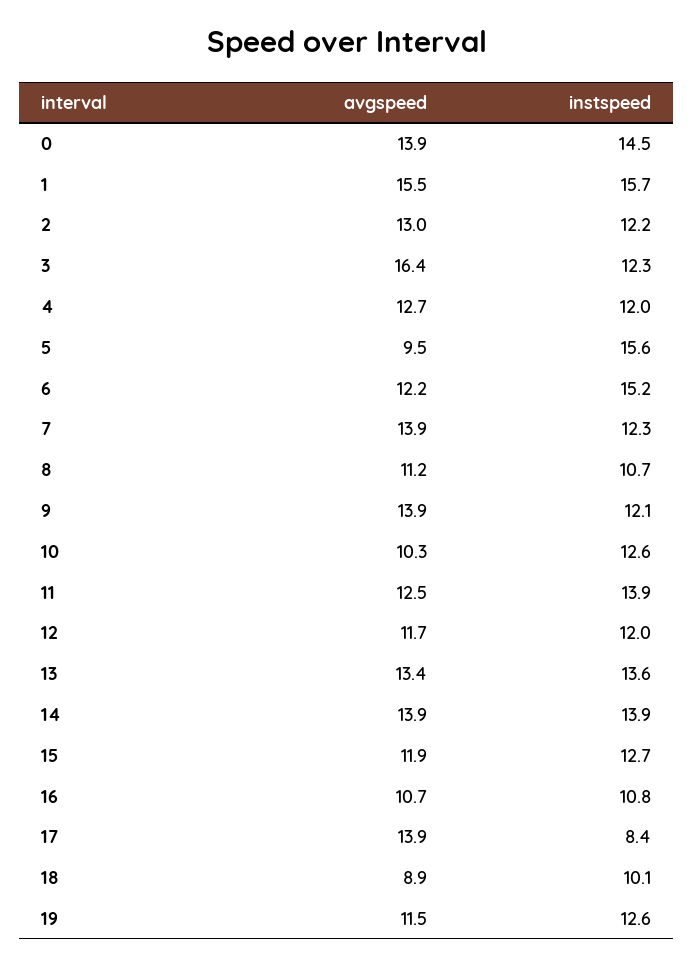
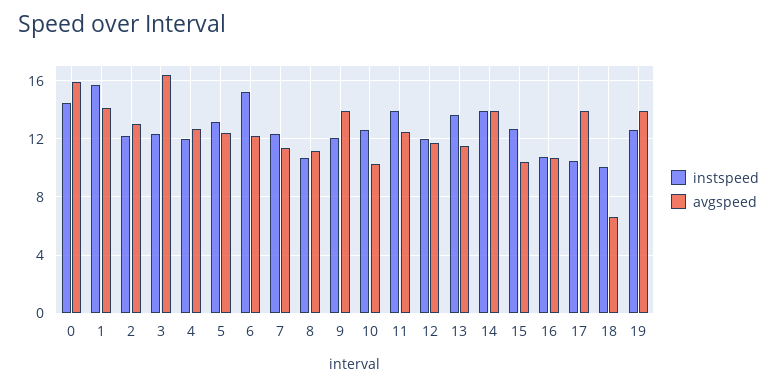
avgspeed, 0: 13.9 -> 16
avgspeed, 1: 15.5 -> 14
avgspeed, 5: 9.5 -> 12.5
instspeed, 5: 15.6 -> 13
avgspeed, 7: 13.9 -> 11.5
avgspeed, 13: 13.4 -> 11.5
avgspeed, 15: 11.9 -> 10.5
instspeed, 17: 8.4 -> 10.5
avgspeed, 18: 8.9 -> 6.5
avgspeed, 19: 11.5 -> 14

